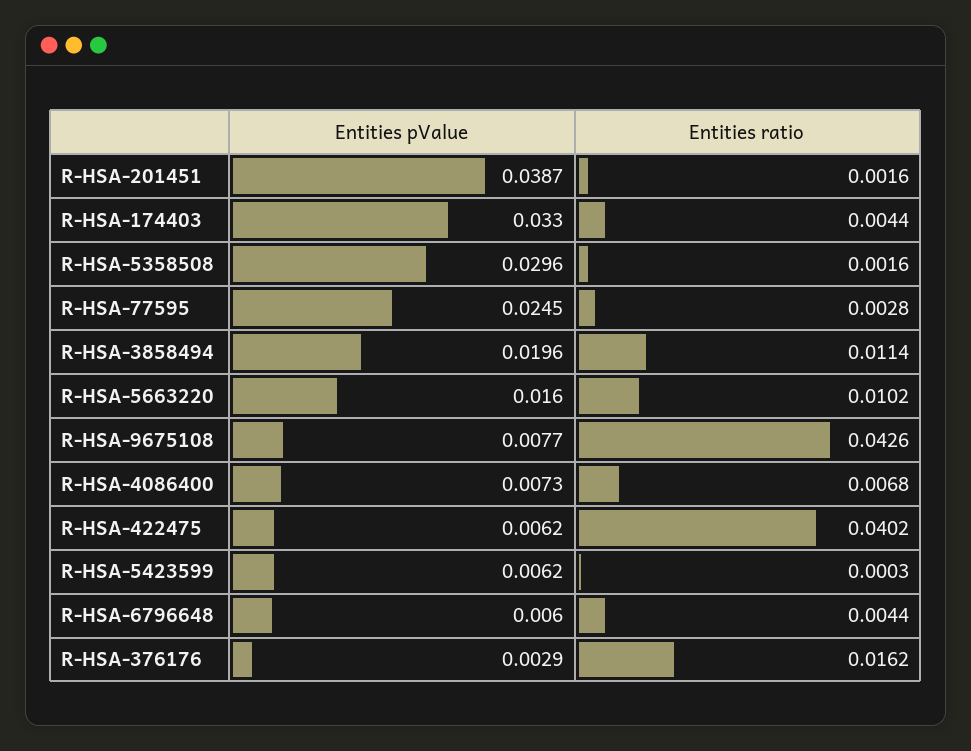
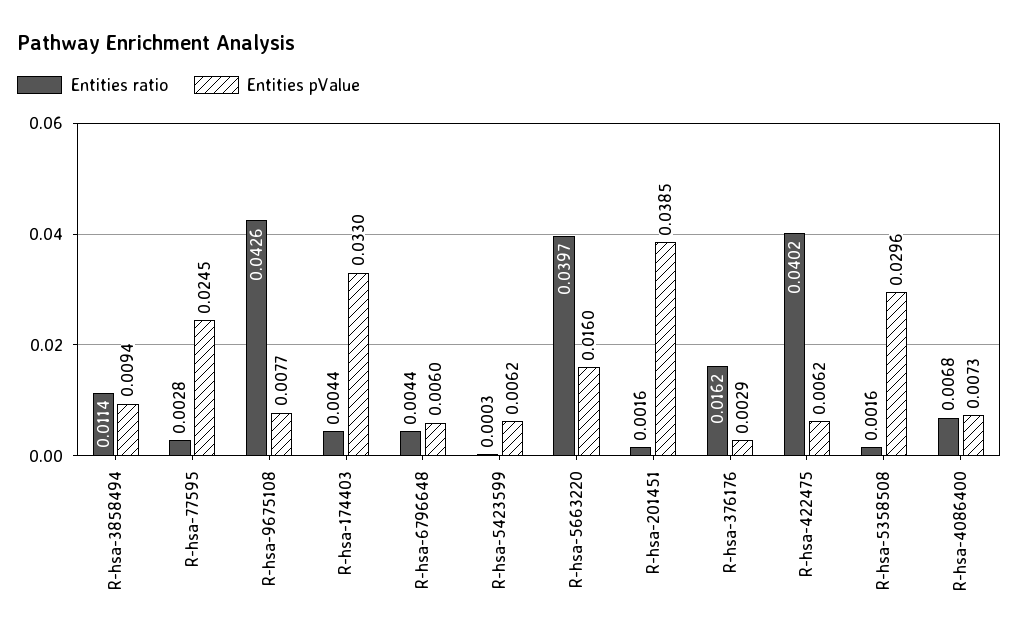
Entities pValue, R-HSA-201451: 0.0387 -> 0.0385
Entities pValue, R-HSA-3858494: 0.0196 -> 0.0094
Entities ratio, R-HSA-5663220: 0.0102 -> 0.0397

